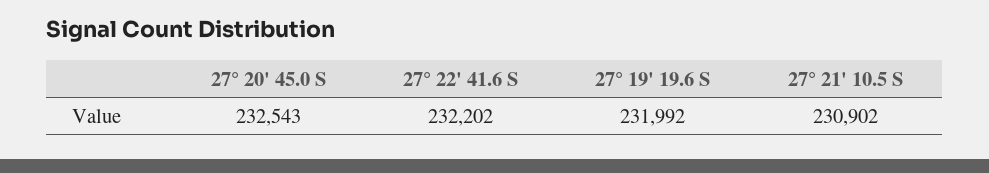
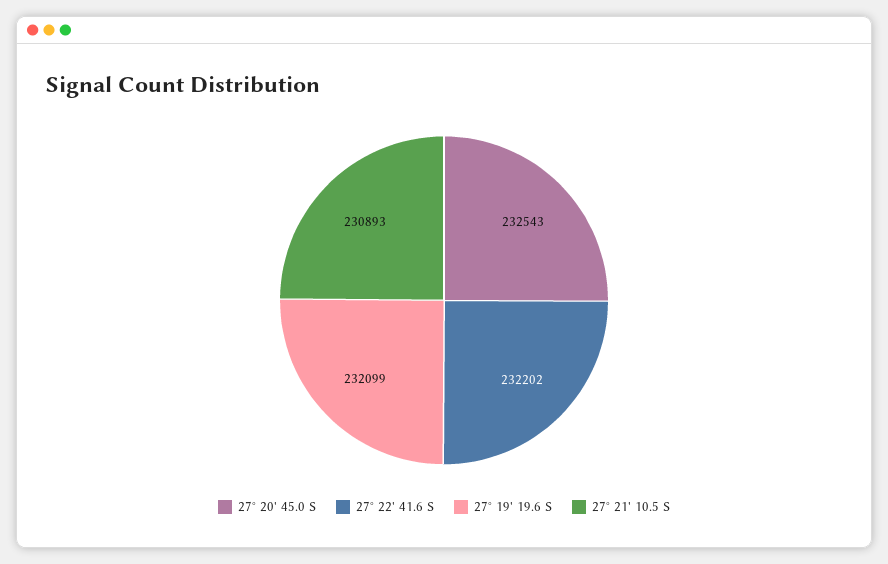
27° 19' 19.6 S: 231992 -> 232099
27° 21' 10.5 S: 230902 -> 230893

